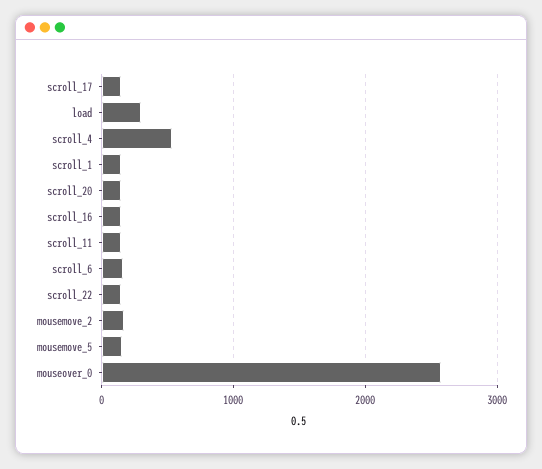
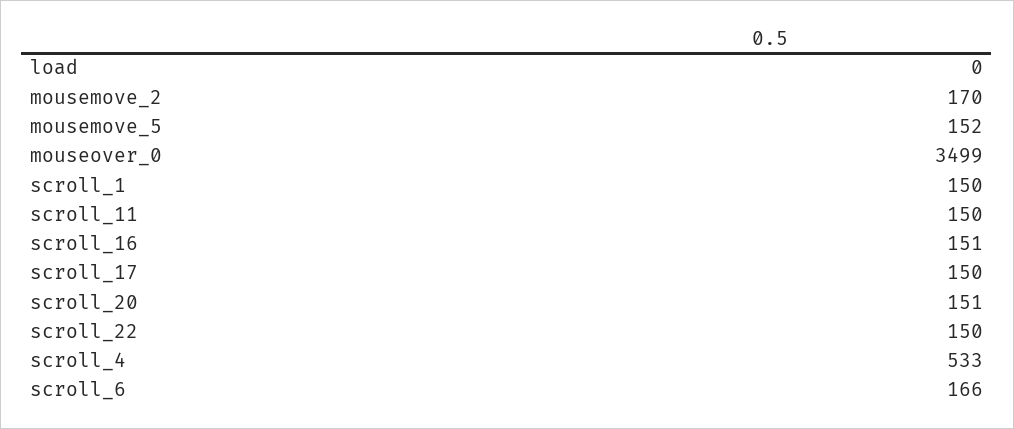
load: 300 -> 0
mouseover_0: 2600 -> 3499

